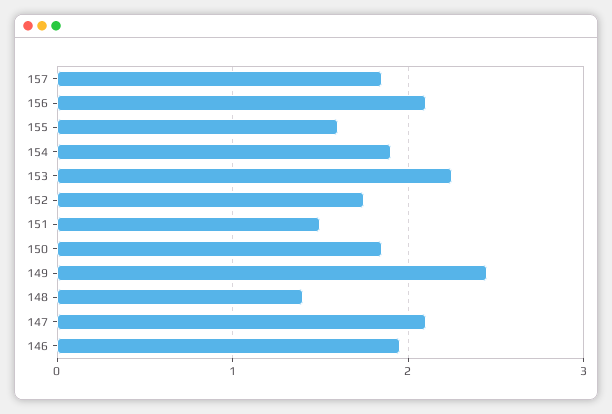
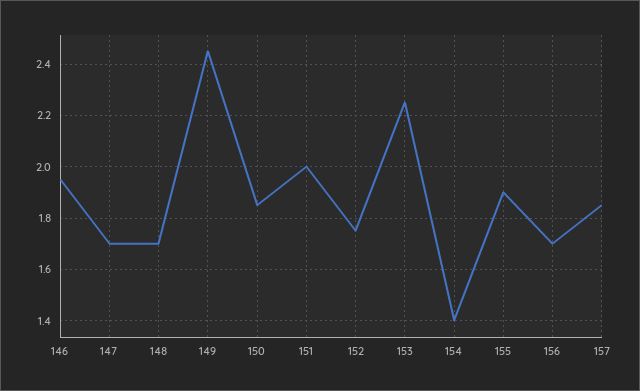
156: 2.1 -> 1.7
155: 1.6 -> 1.9
154: 1.9 -> 1.4
151: 1.5 -> 2
148: 1.4 -> 1.7
147: 2.1 -> 1.7

